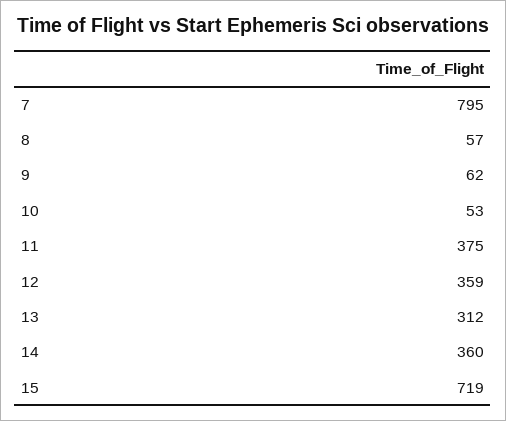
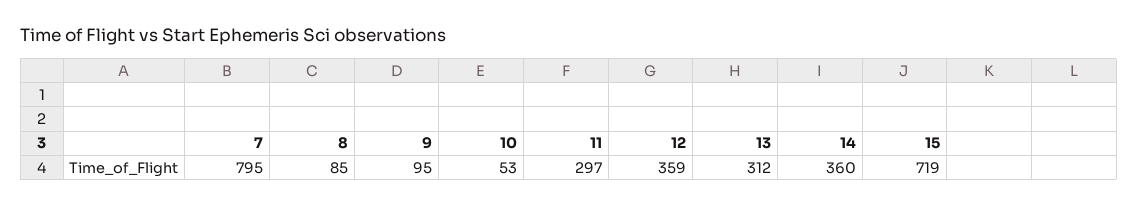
8: 57 -> 85
9: 62 -> 95
11: 375 -> 297

